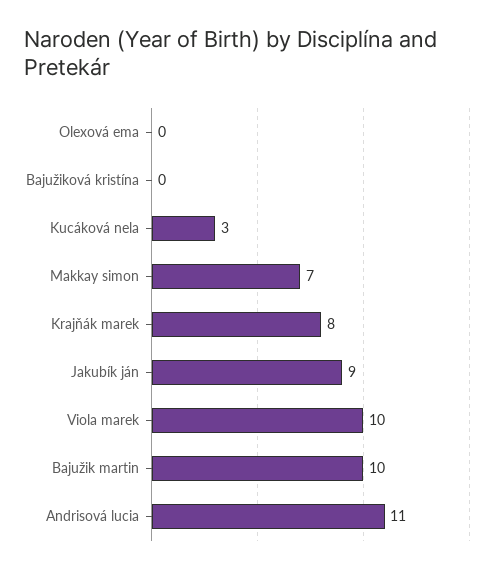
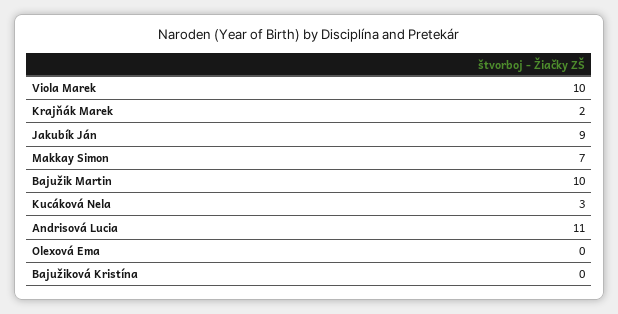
Krajňák marek: 8 -> 2

